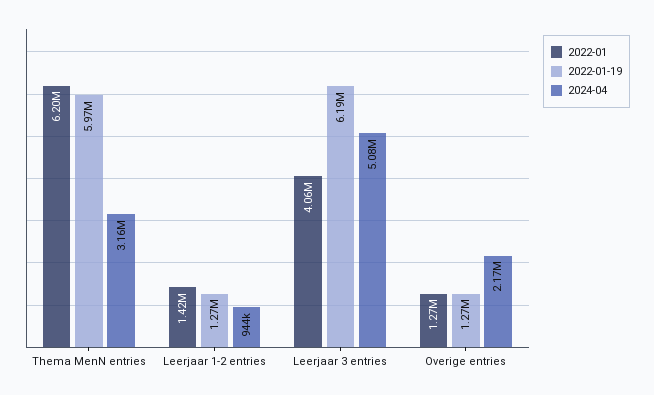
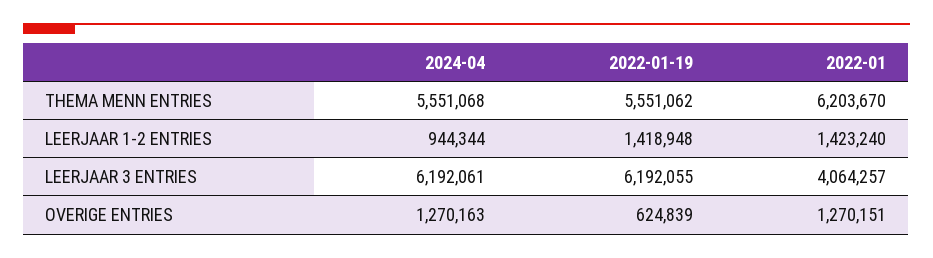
2022-01-19, Thema MenN entries: 5970000 -> 5551062
2024-04, Thema MenN entries: 3160000 -> 5551068
2022-01-19, Leerjaar 1-2 entries: 1270000 -> 1418948
2024-04, Leerjaar 3 entries: 5080000 -> 6192061
2022-01-19, Overige entries: 1270000 -> 624839
2024-04, Overige entries: 2170000 -> 1270163

